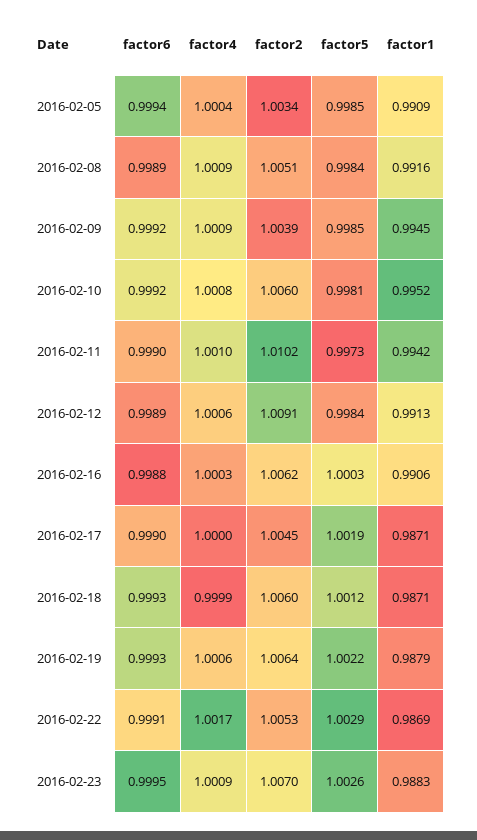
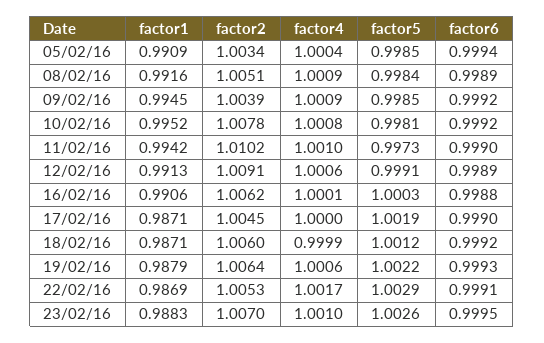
factor2, 2016-02-10: 1.006 -> 1.0078
factor5, 2016-02-12: 0.9984 -> 0.9991
factor4, 2016-02-16: 1.0003 -> 1.0001
factor6, 2016-02-18: 0.9993 -> 0.9992
factor4, 2016-02-23: 1.0009 -> 1.001

